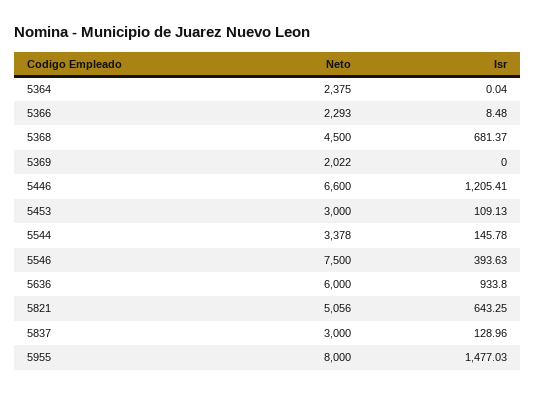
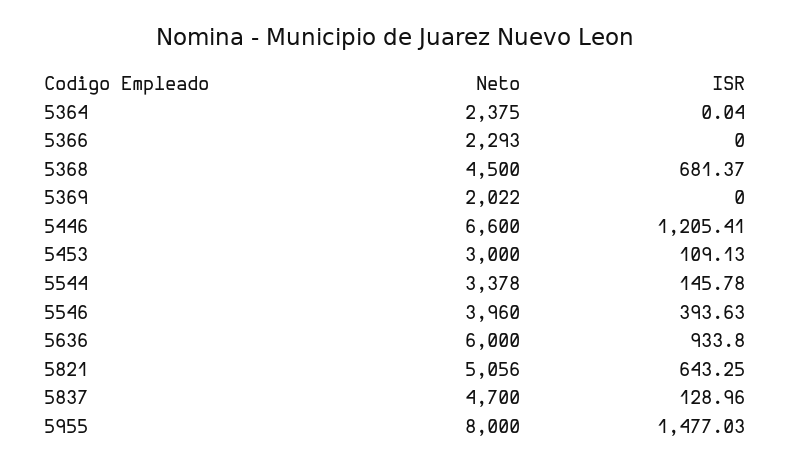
Isr, 5366: 8.48 -> 0
Neto, 5546: 7500 -> 3960
Neto, 5837: 3000 -> 4700

